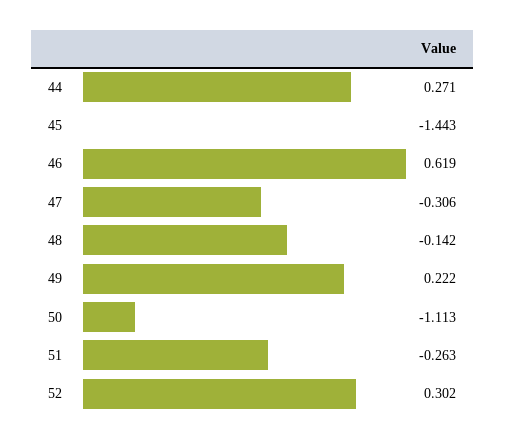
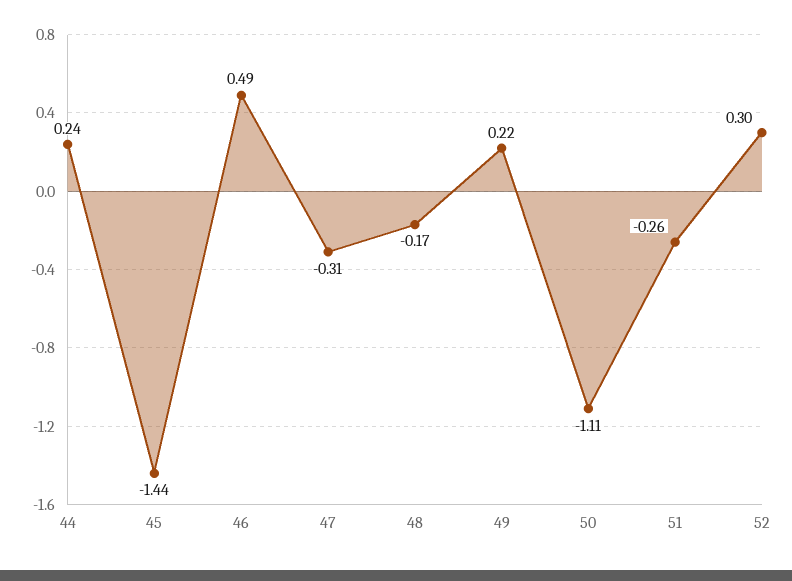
44: 0.271 -> 0.24
46: 0.619 -> 0.49
48: -0.142 -> -0.17

